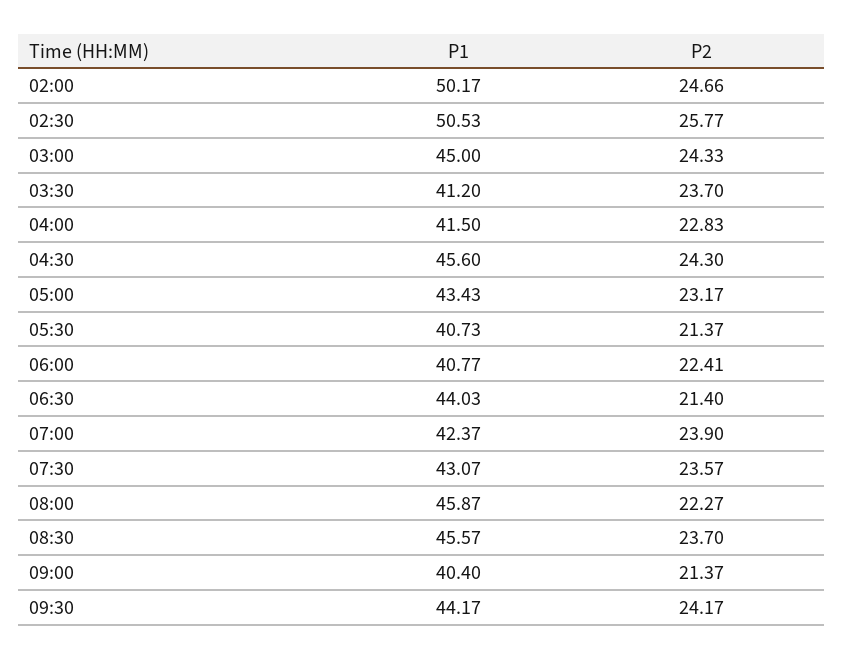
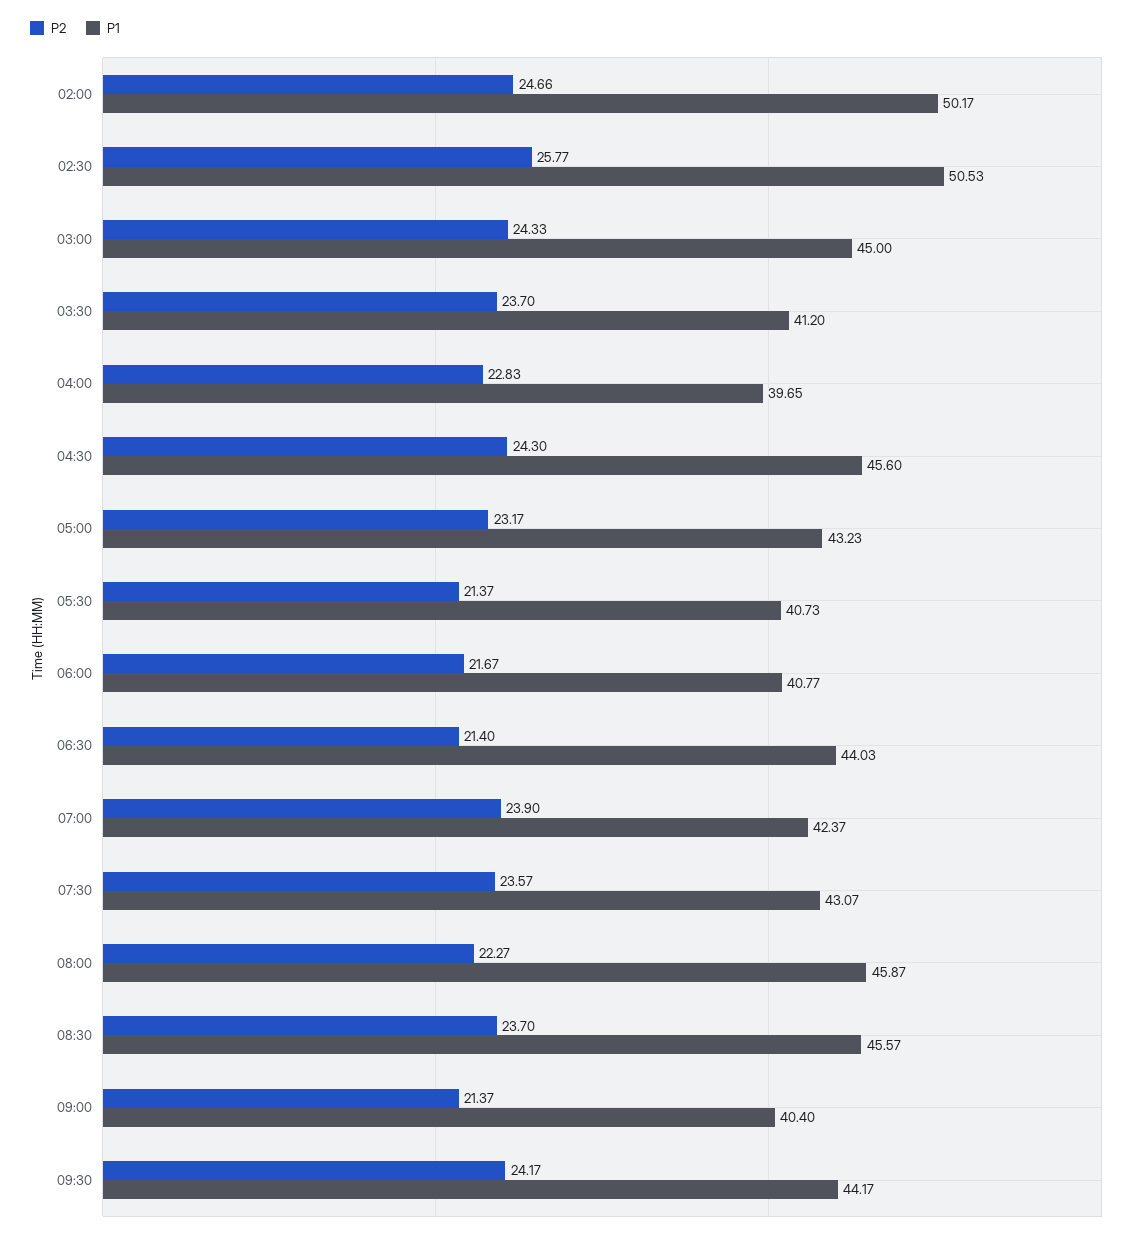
P1, 04:00: 41.5 -> 39.65
P1, 05:00: 43.43 -> 43.23
P2, 06:00: 22.41 -> 21.67

